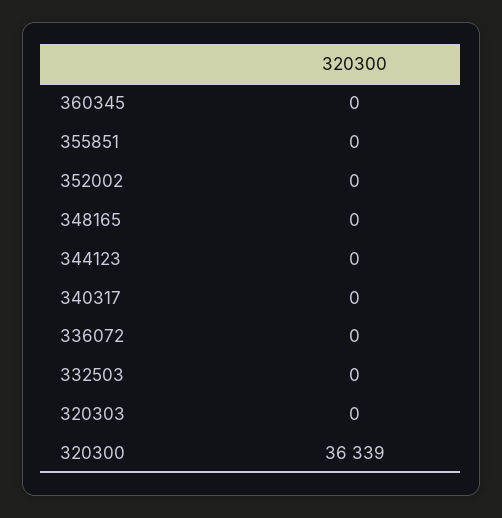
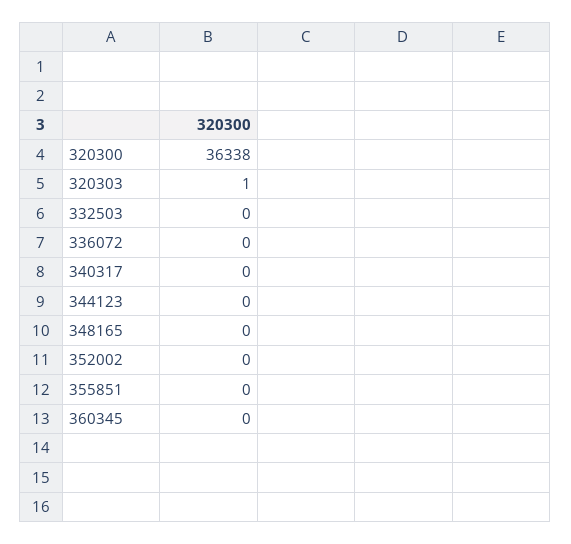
320303: 0 -> 1
320300: 36339 -> 36338

